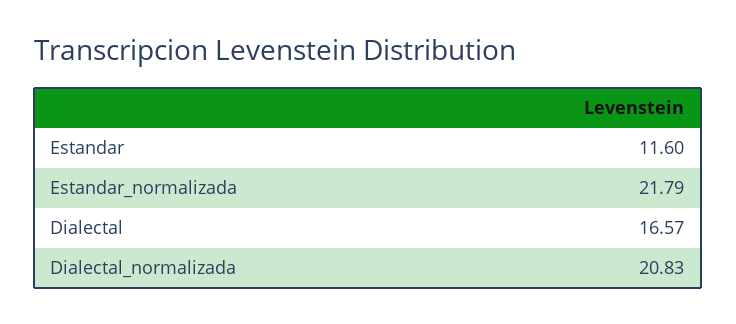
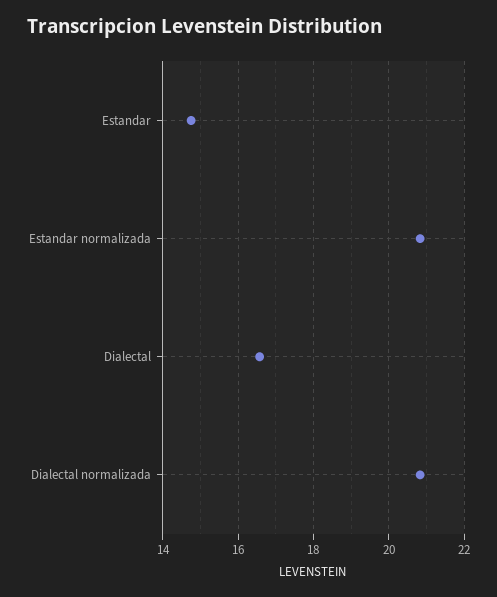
Estandar: 11.6 -> 14.8
Estandar_normalizada: 21.79 -> 20.8

